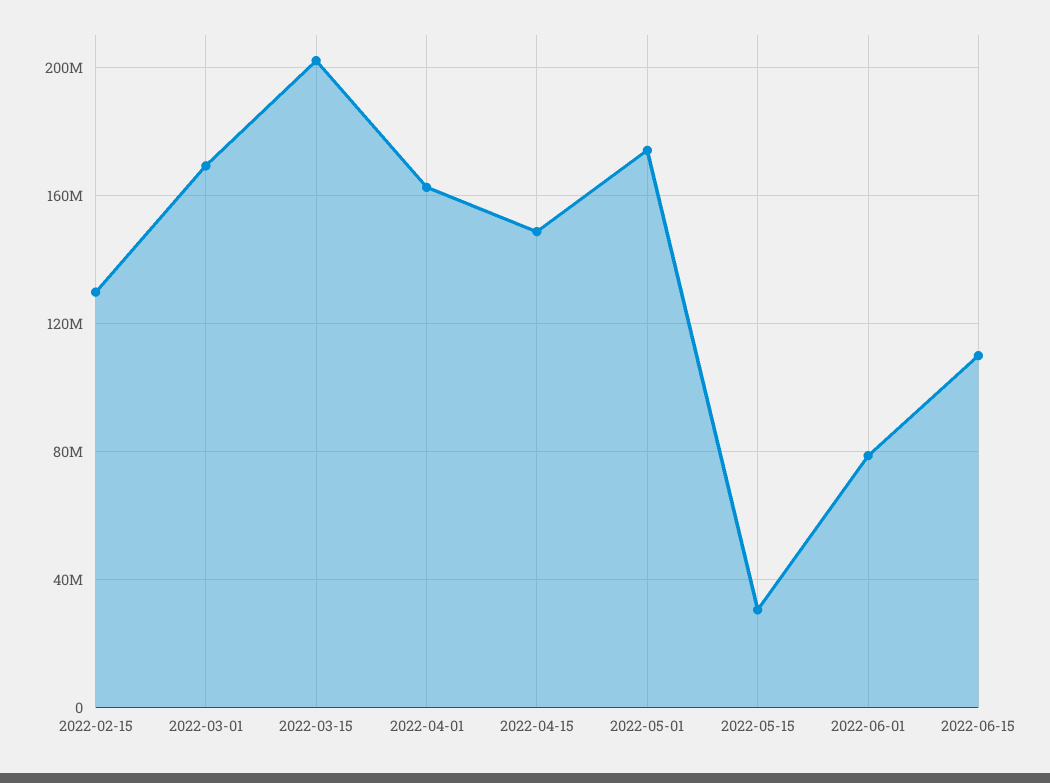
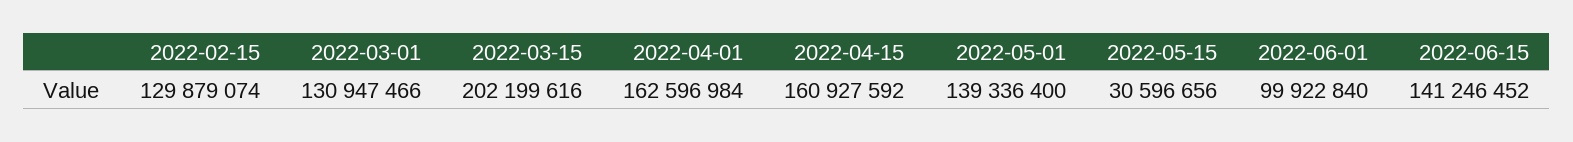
2022-03-01: 170000000 -> 130947466
2022-04-15: 150000000 -> 160927592
2022-05-01: 175000000 -> 139336400
2022-06-01: 80000000 -> 99922840
2022-06-15: 110000000 -> 141246452

